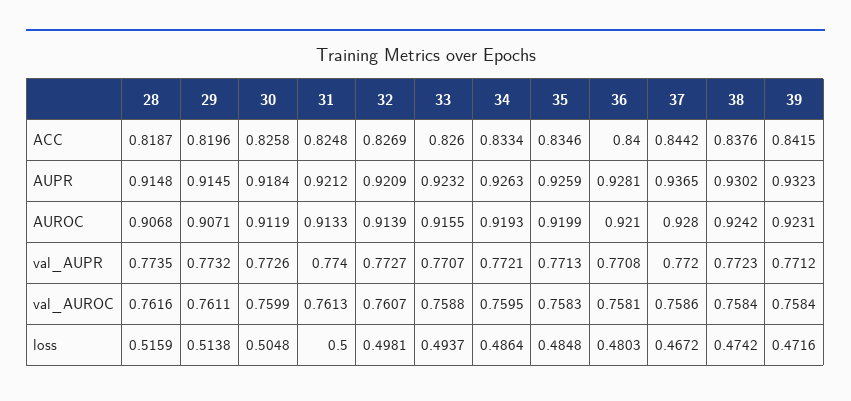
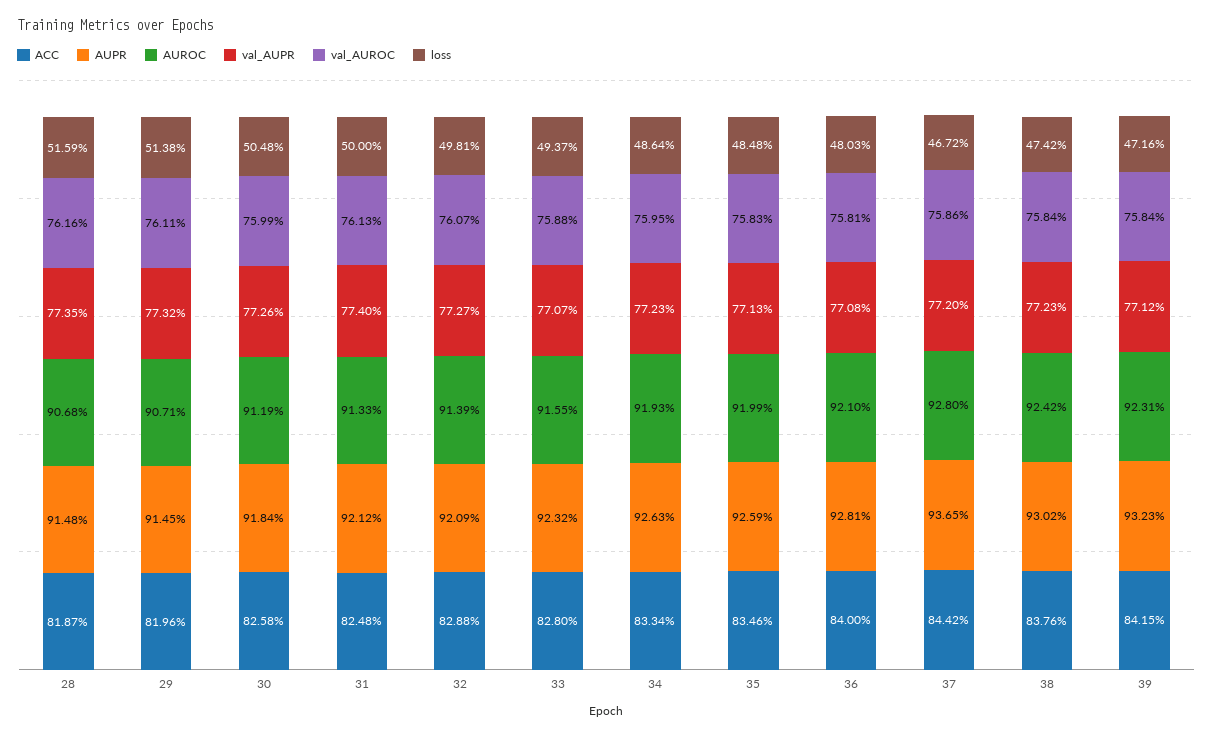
ACC, 32: 0.8269 -> 0.8288
ACC, 33: 0.826 -> 0.828
val_AUPR, 34: 0.7721 -> 0.7723

